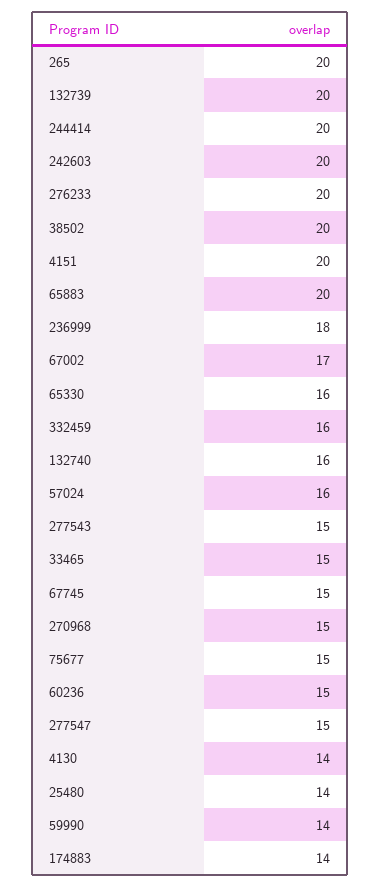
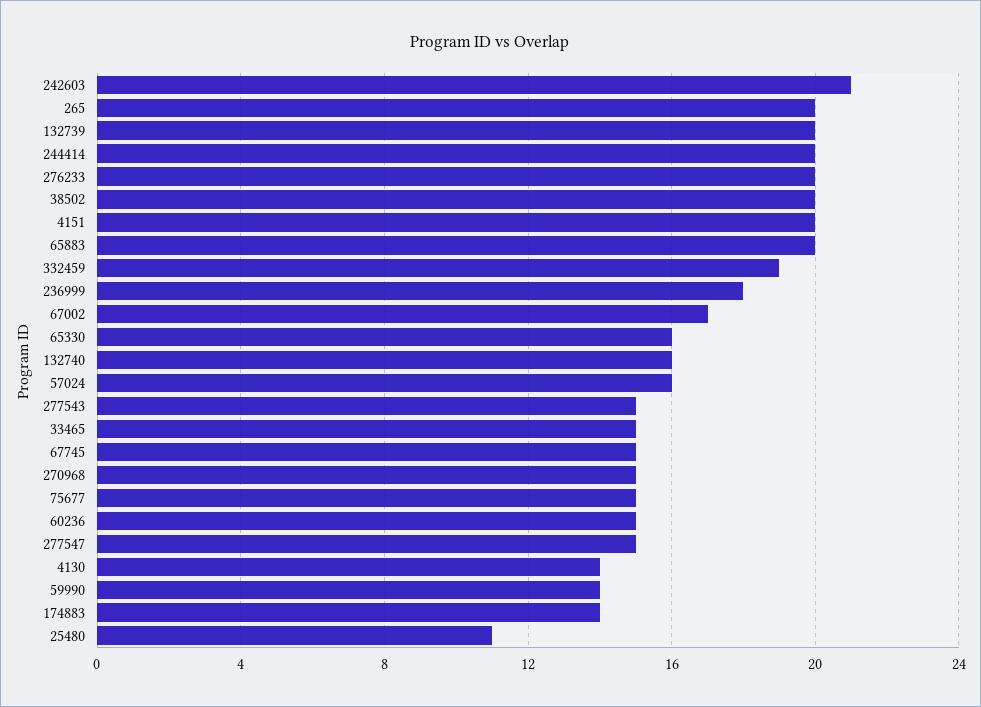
242603: 20 -> 21
332459: 16 -> 19
25480: 14 -> 11

